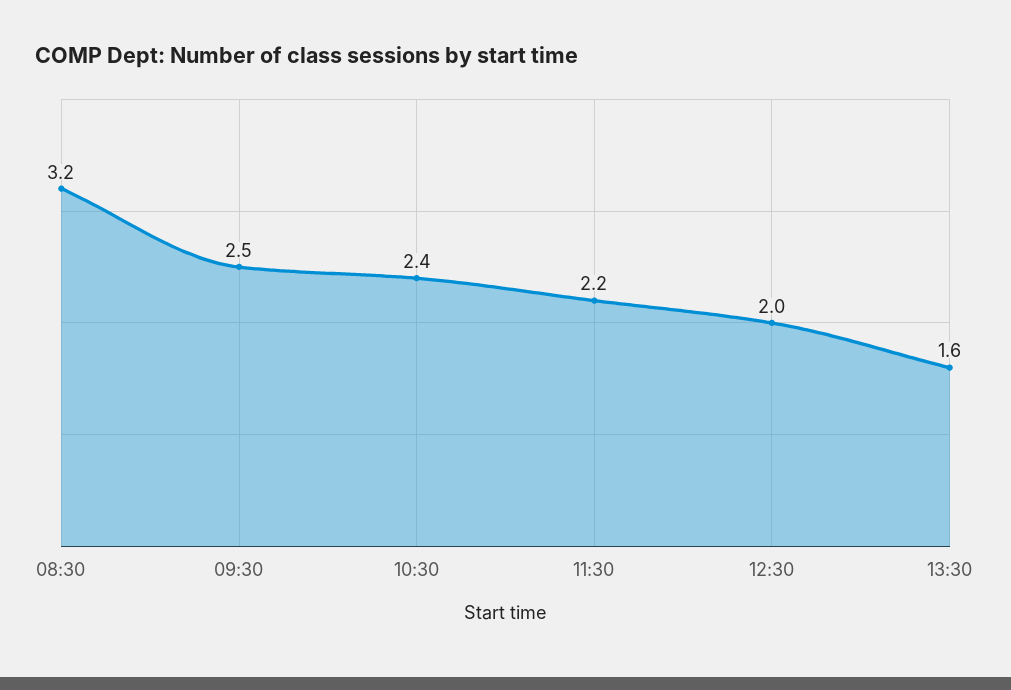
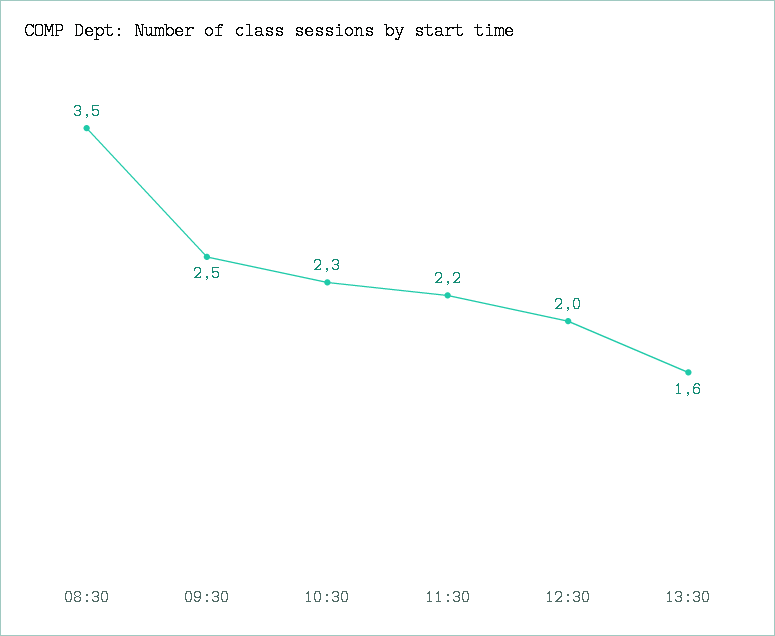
08:30: 3.2 -> 3.5
10:30: 2.4 -> 2.3

